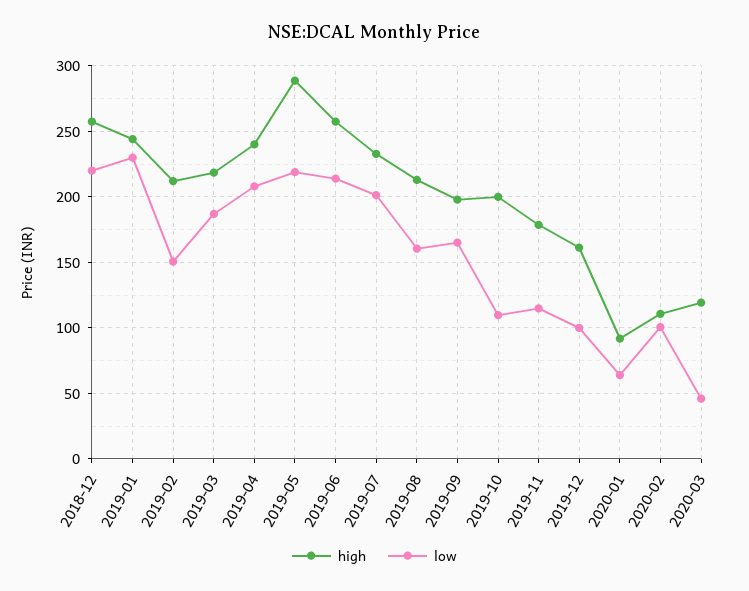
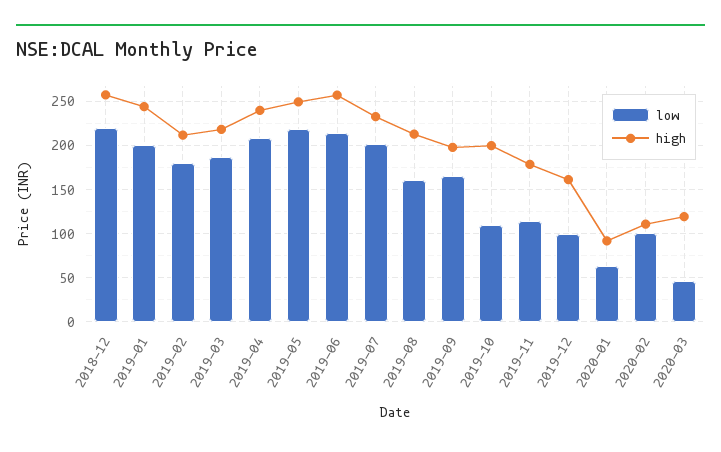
low, 2019-01: 230 -> 200
low, 2019-02: 150 -> 180
high, 2019-05: 290 -> 250

